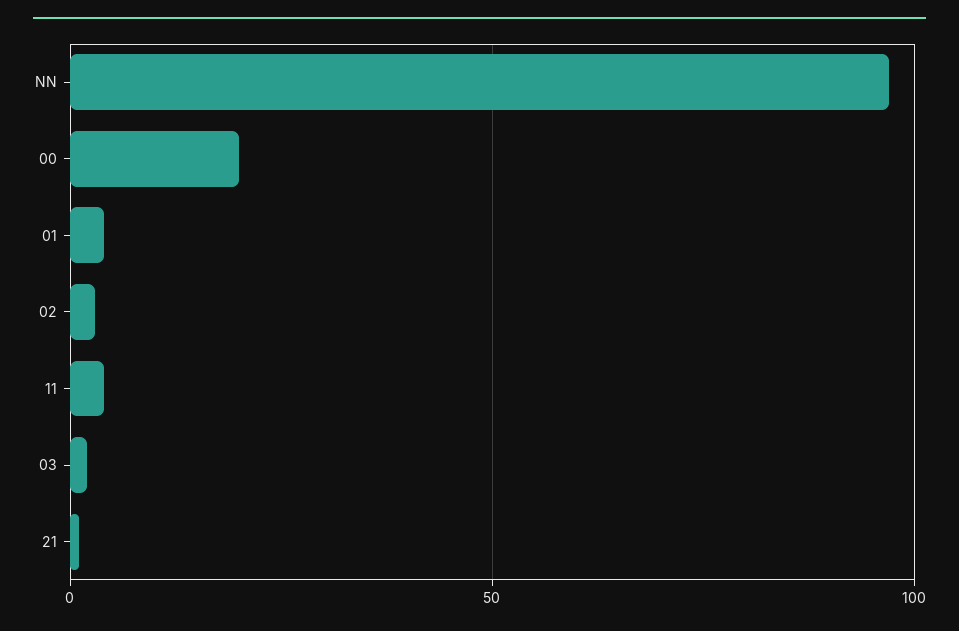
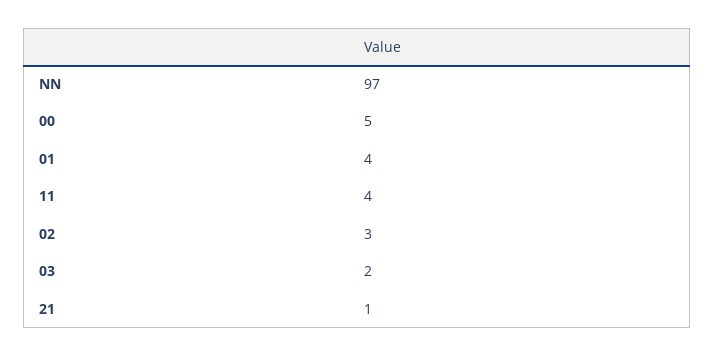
00: 20 -> 5

